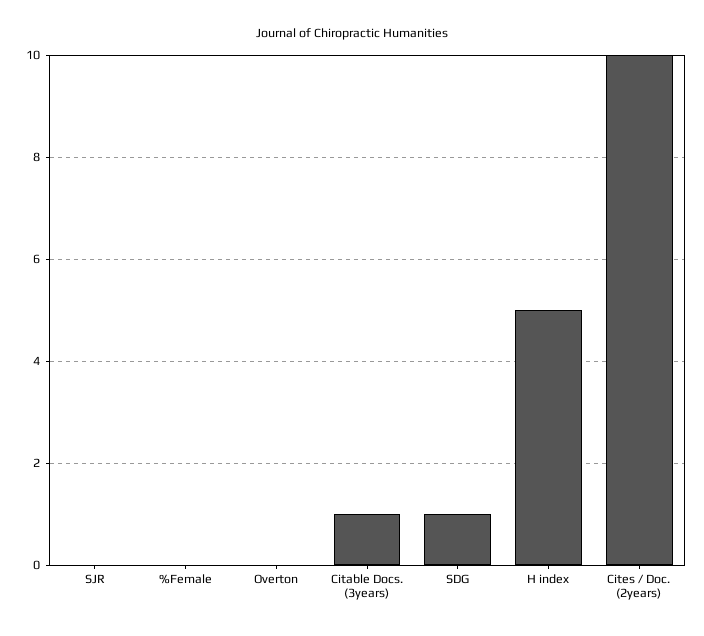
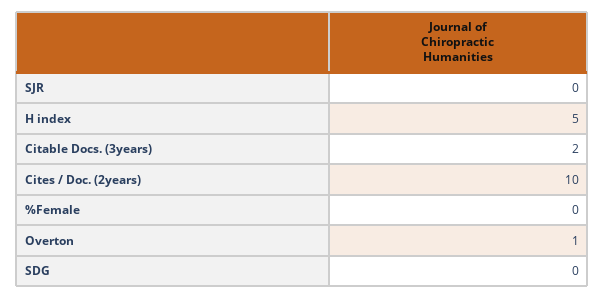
Overton: 0 -> 1
Citable Docs. (3years): 1 -> 2
SDG: 1 -> 0

